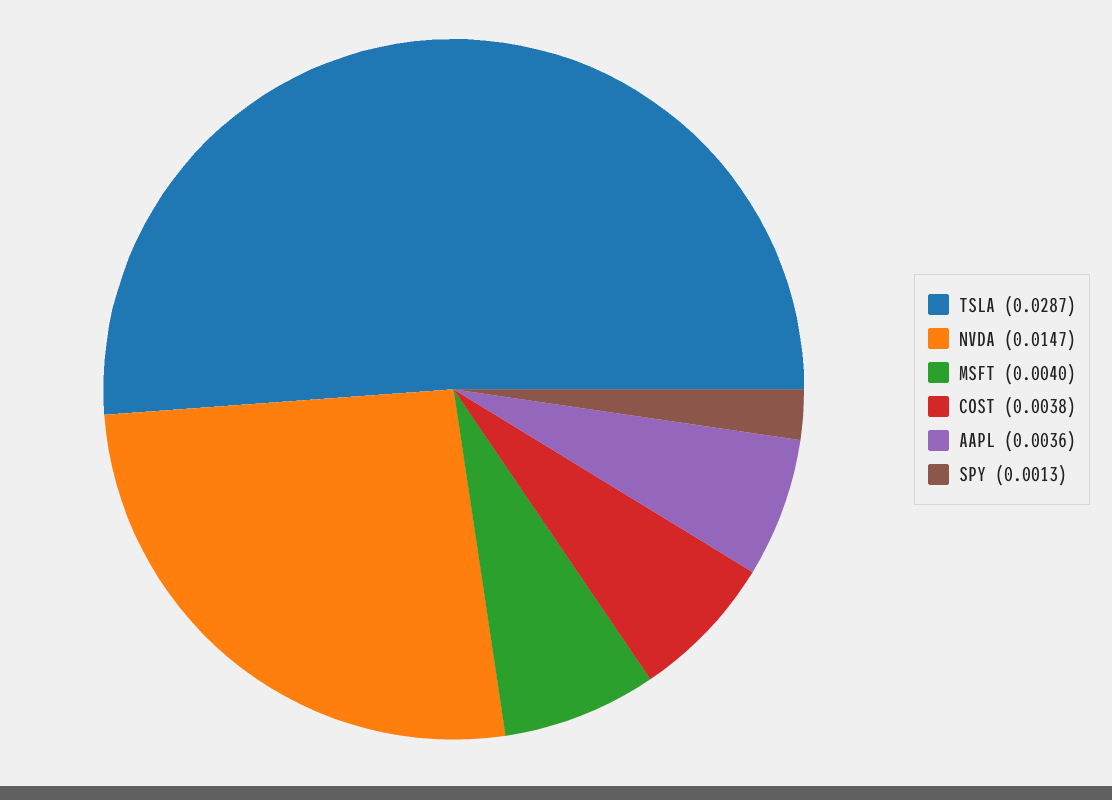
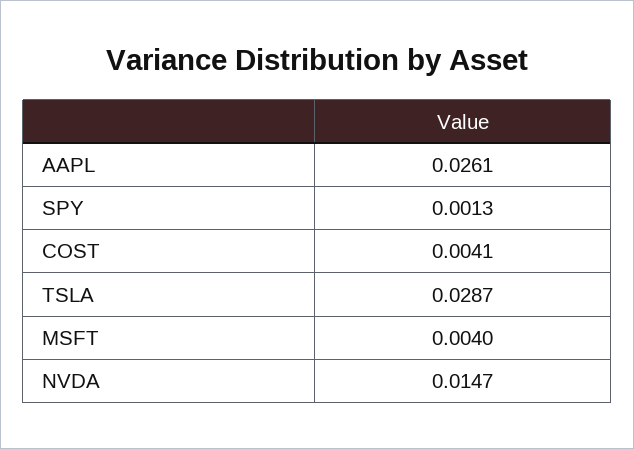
COST: 0.0038 -> 0.0041
AAPL: 0.0036 -> 0.0261

